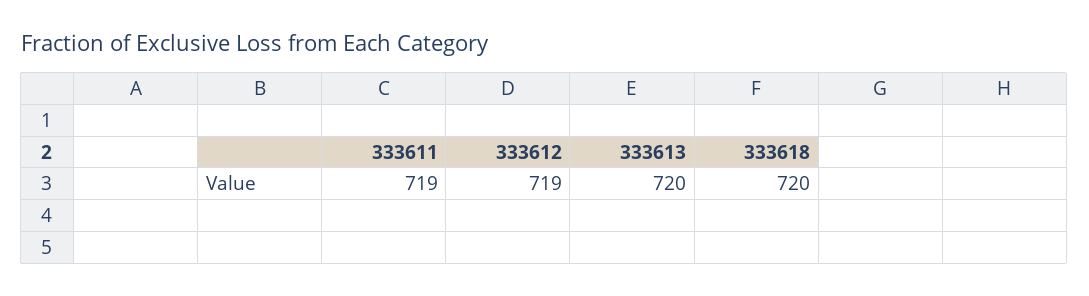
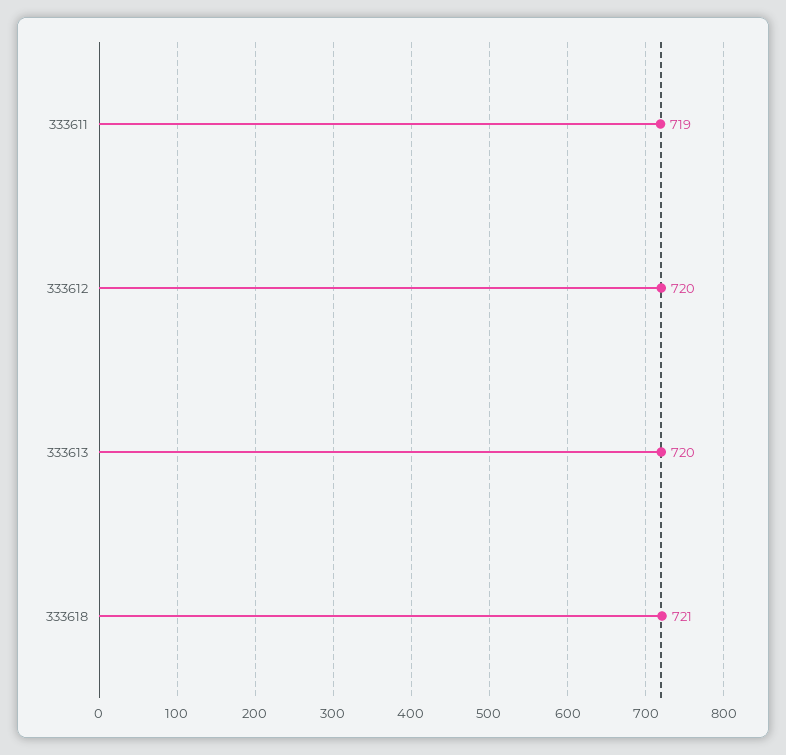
333612: 719 -> 720
333618: 720 -> 721

